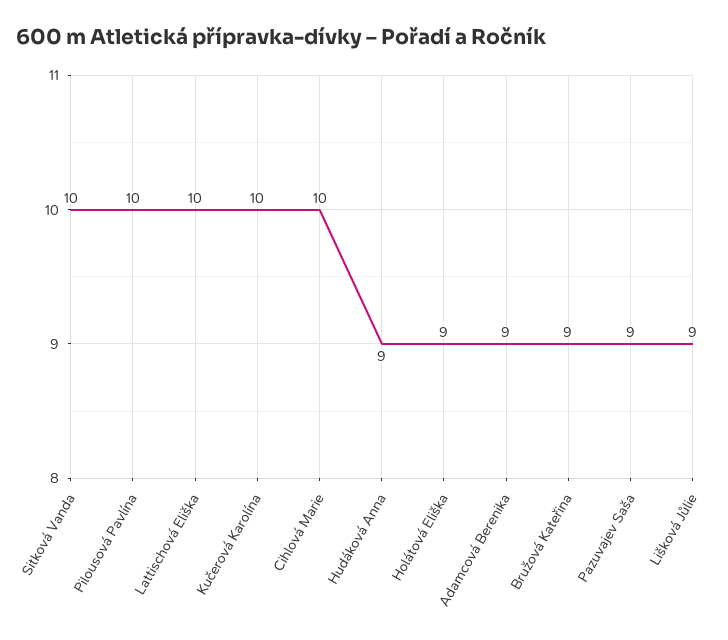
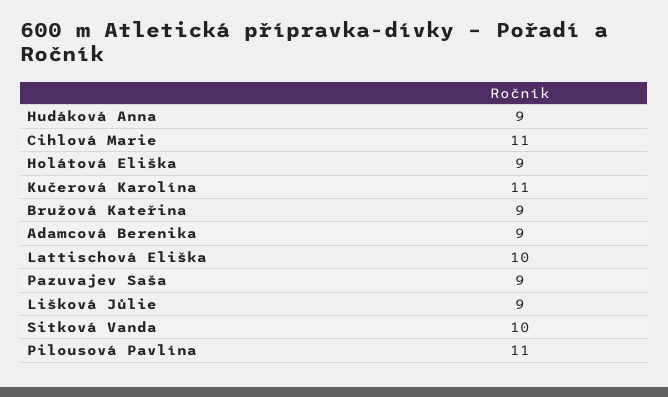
Pilousová Pavlína: 10 -> 11
Kučerová Karolína: 10 -> 11
Cihlová Marie: 10 -> 11

